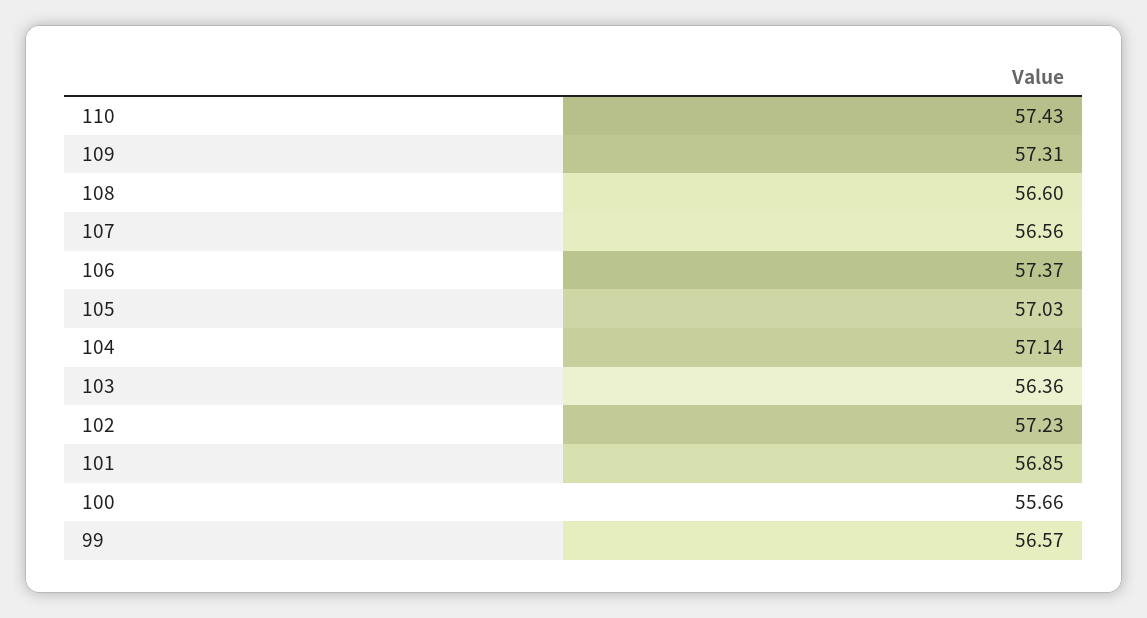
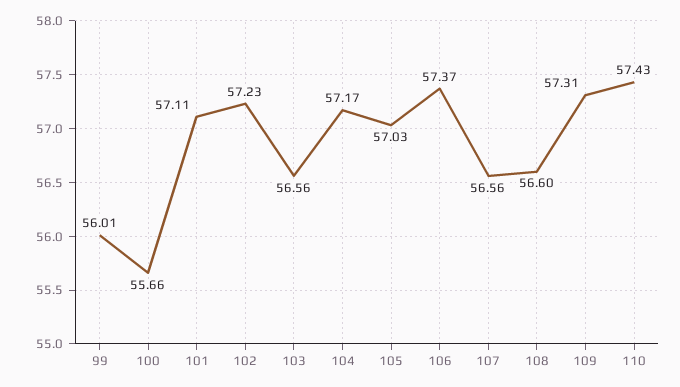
104: 57.14 -> 57.17
103: 56.36 -> 56.56
101: 56.85 -> 57.11
99: 56.57 -> 56.01

